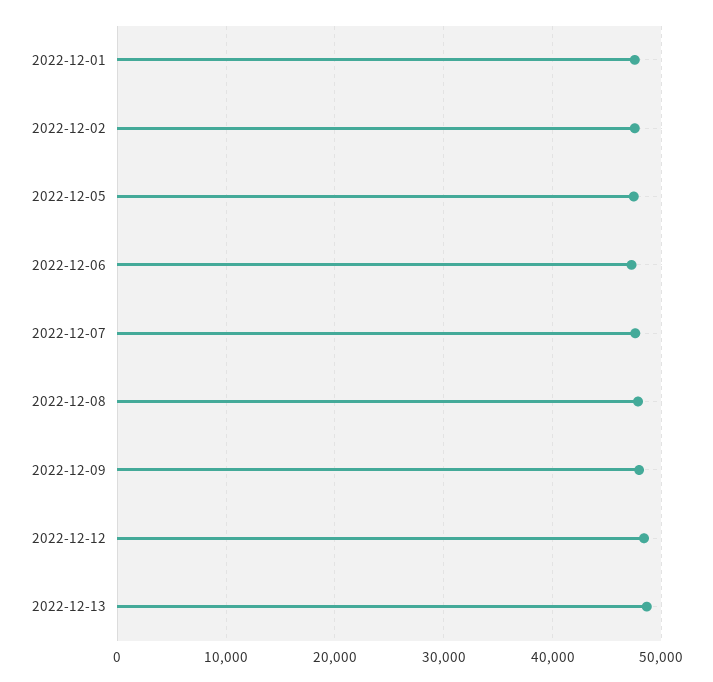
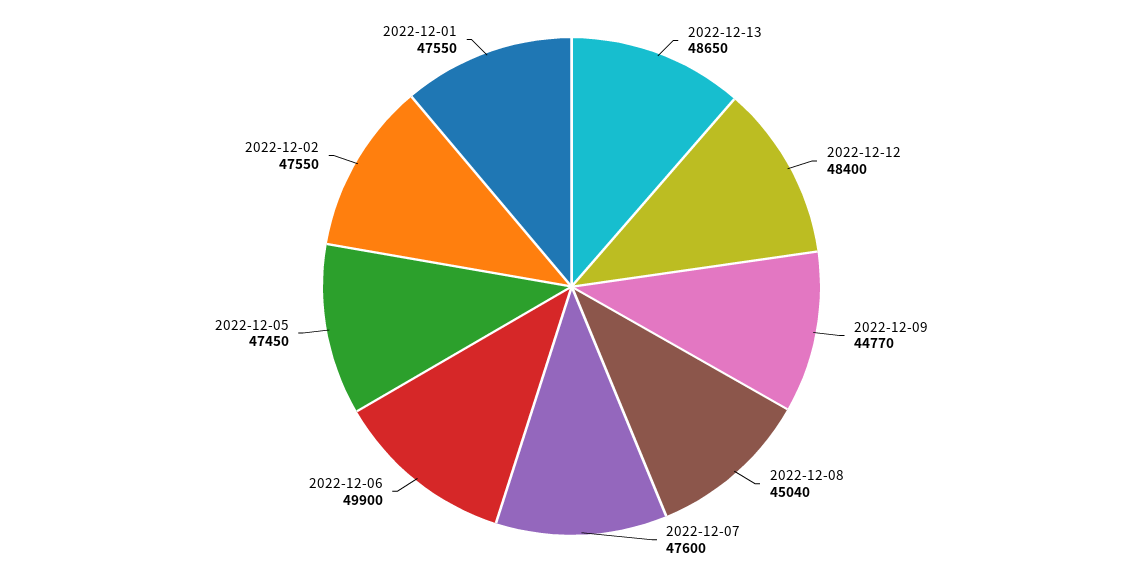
2022-12-06: 47000 -> 49900
2022-12-08: 48000 -> 45040
2022-12-09: 48000 -> 44770

